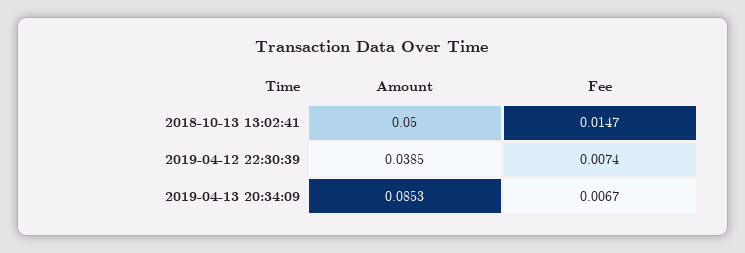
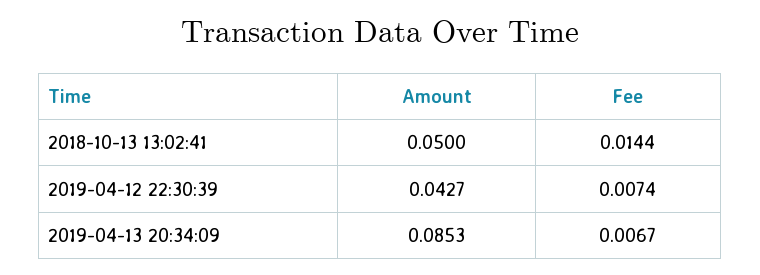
Fee, 2018-10-13 13:02:41: 0.0147 -> 0.0144
Amount, 2019-04-12 22:30:39: 0.0385 -> 0.0427

